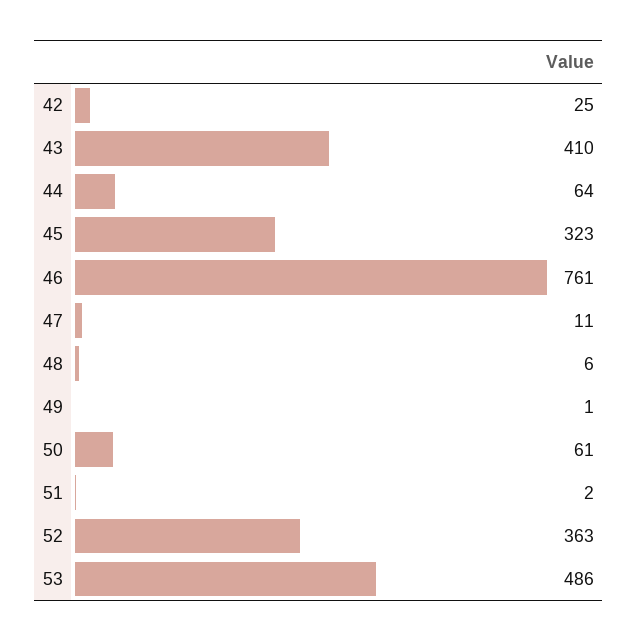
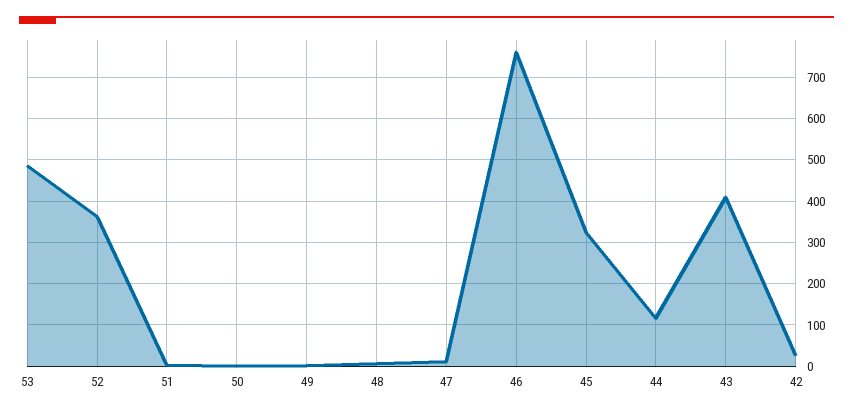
44: 64 -> 120
50: 61 -> 0

